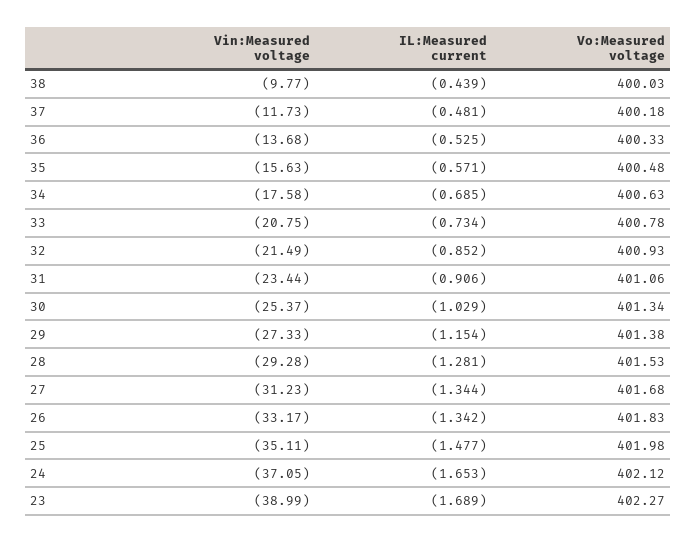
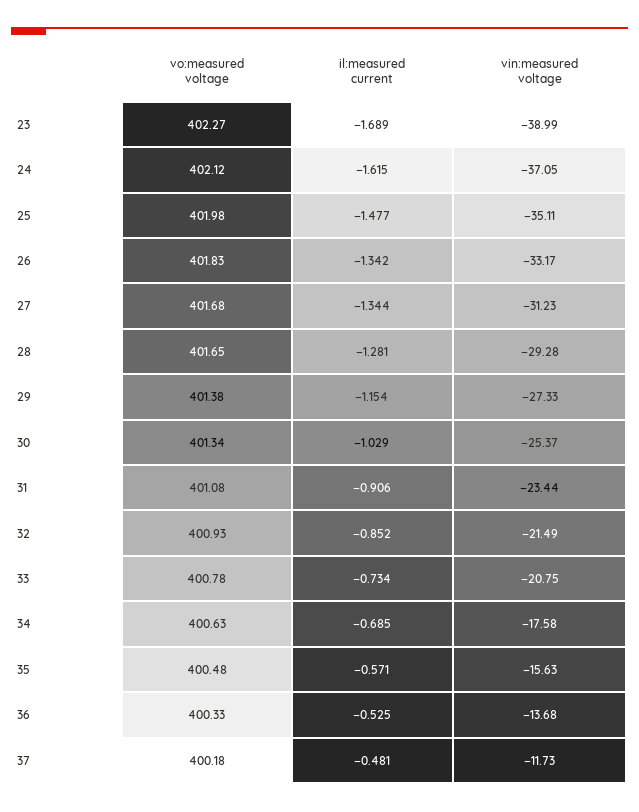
Vin:Measured voltage, 38: -9.77 -> none
IL:Measured current, 38: -0.439 -> none
Vo:Measured voltage, 38: 400.03 -> none
Vo:Measured voltage, 31: 401.06 -> 401.08
Vo:Measured voltage, 28: 401.53 -> 401.65
IL:Measured current, 24: -1.653 -> -1.615

